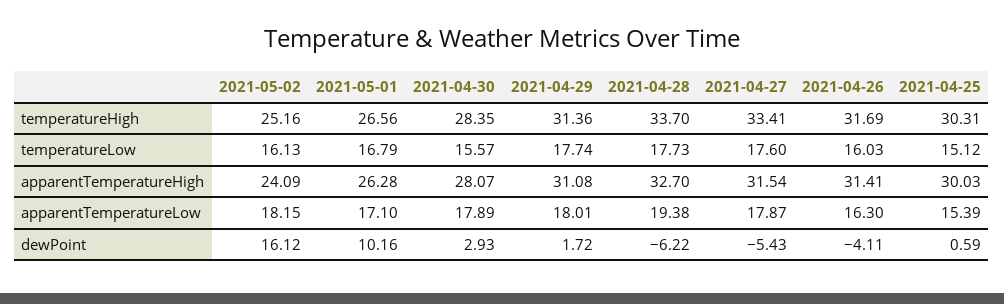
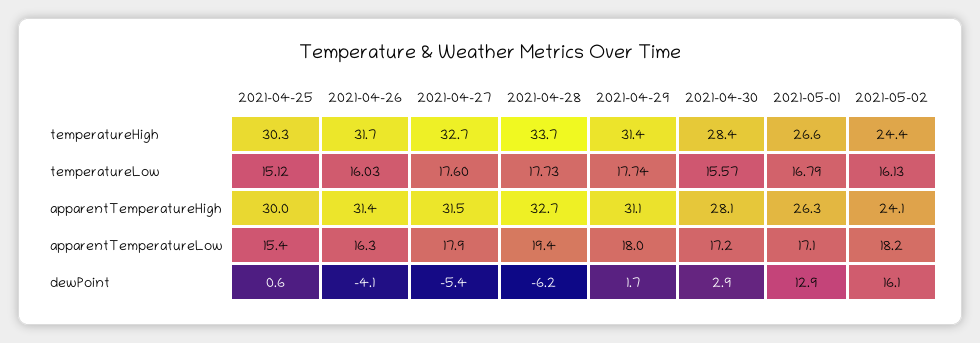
2021-05-02, temperatureHigh: 25.16 -> 24.4
2021-04-27, temperatureHigh: 33.41 -> 32.7
2021-04-30, apparentTemperatureLow: 17.89 -> 17.2
2021-05-01, dewPoint: 10.16 -> 12.9

